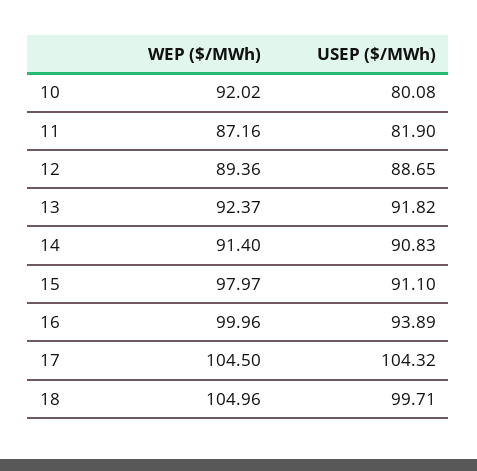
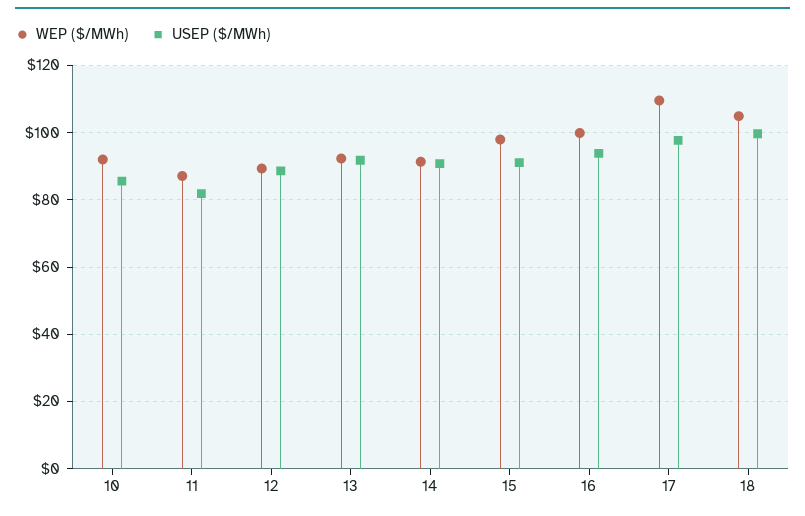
USEP ($/MWh), 10: 80.08 -> 86
WEP ($/MWh), 17: 104.5 -> 110
USEP ($/MWh), 17: 104.32 -> 98

